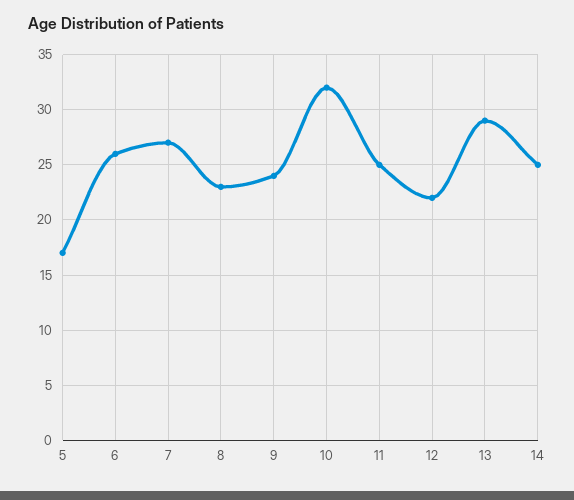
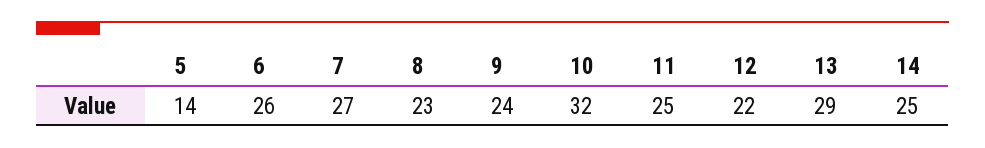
5: 17 -> 14

